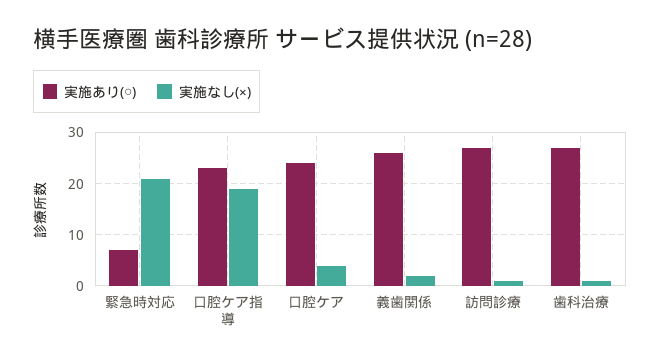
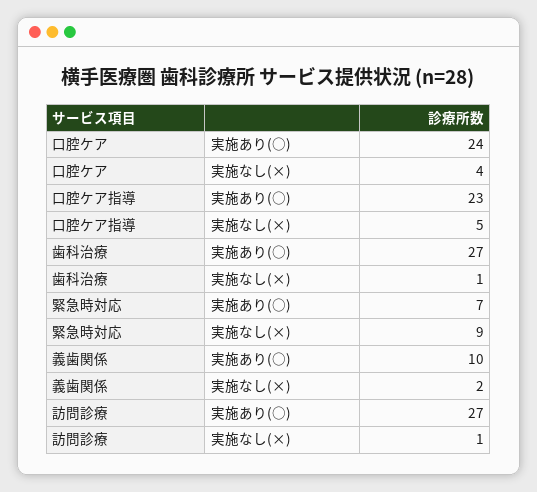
実施なし(×), 緊急時対応: 20 -> 9
実施なし(×), 口腔ケア指導: 20 -> 5
実施あり(○), 義歯関係: 25 -> 10

